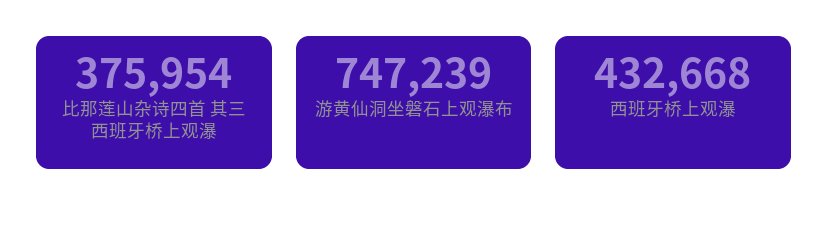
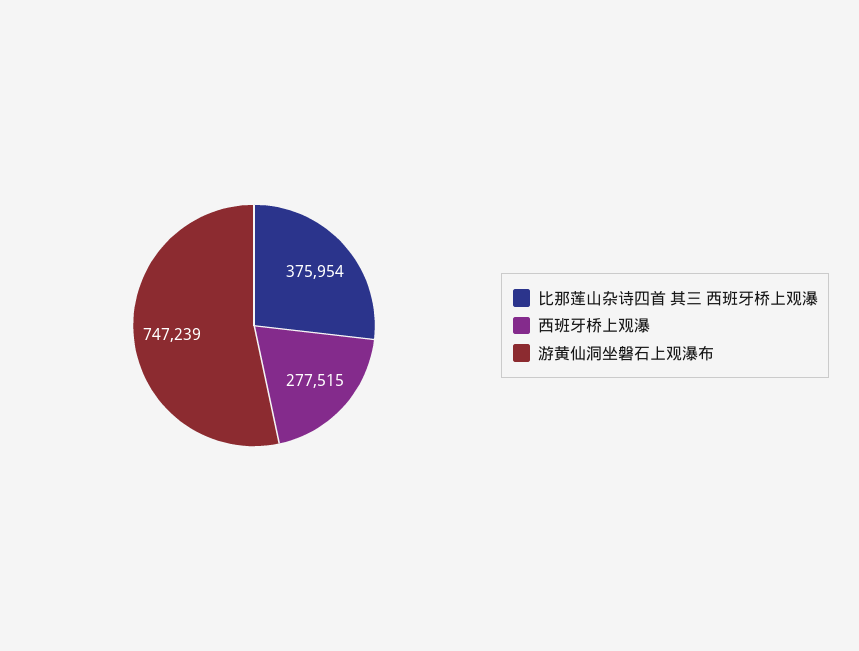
西班牙桥上观瀑: 432668 -> 277515

